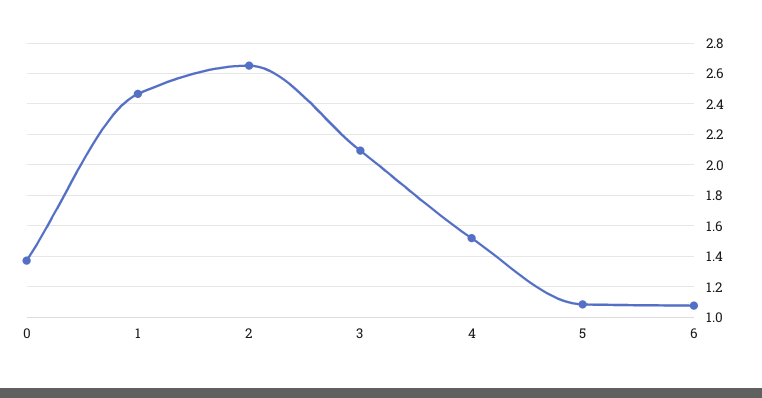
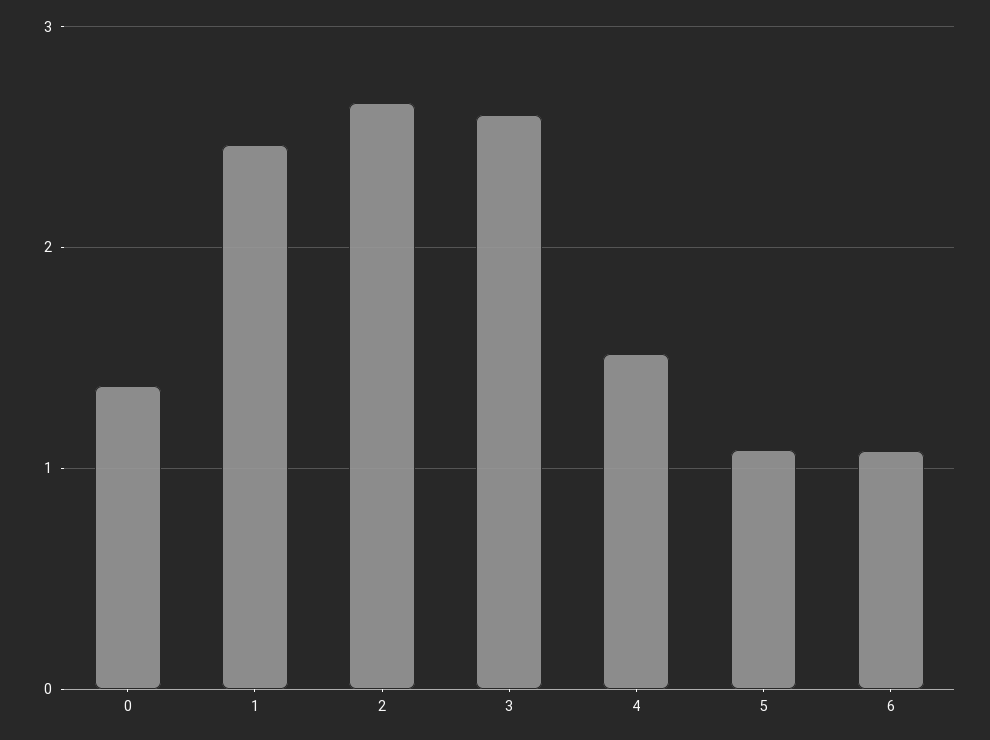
3: 2.1 -> 2.6

